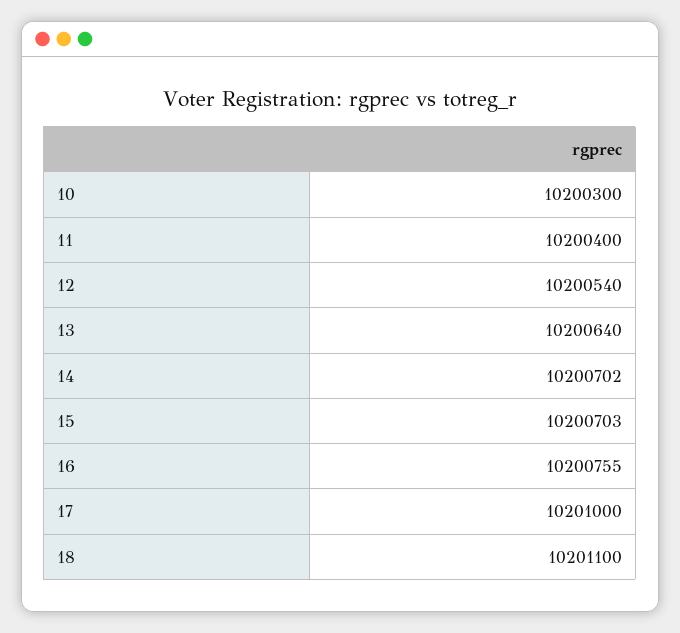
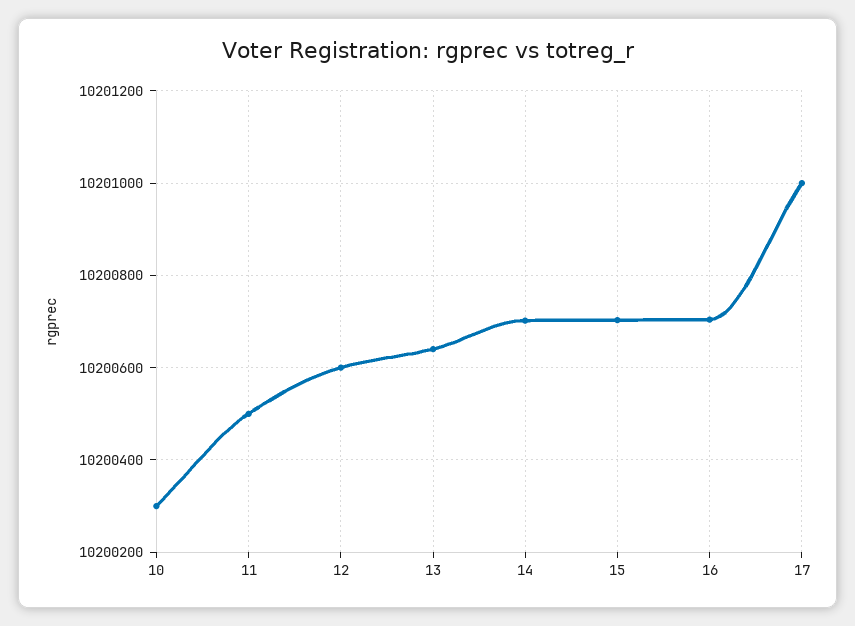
11: 10200400 -> 10200500
12: 10200540 -> 10200600
16: 10200755 -> 10200700
18: 10201100 -> none

